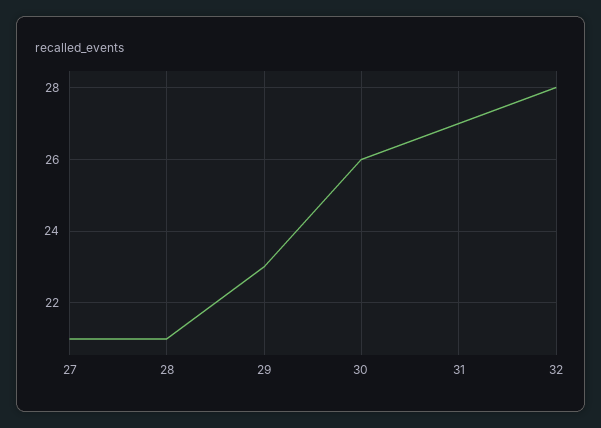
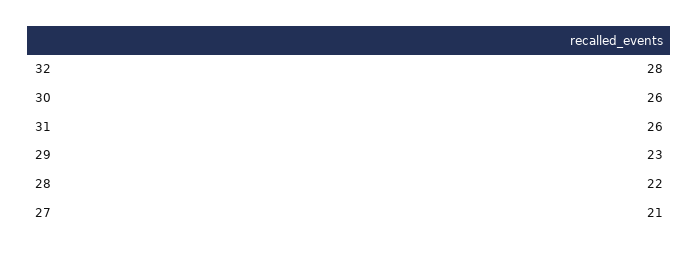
28: 21 -> 22
31: 27 -> 26

